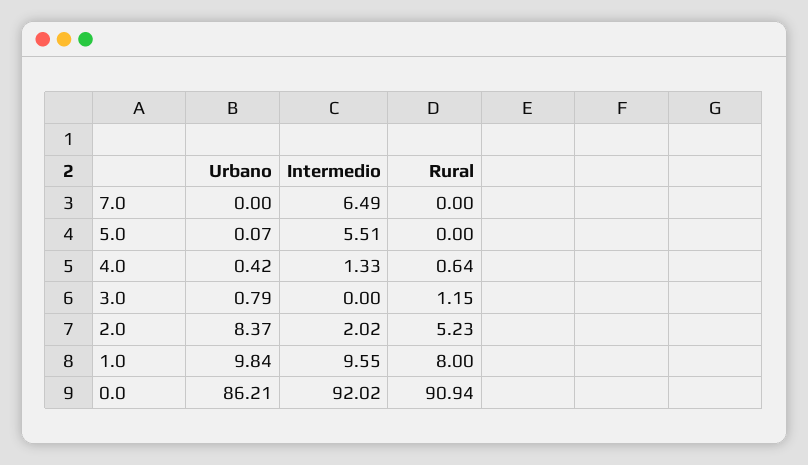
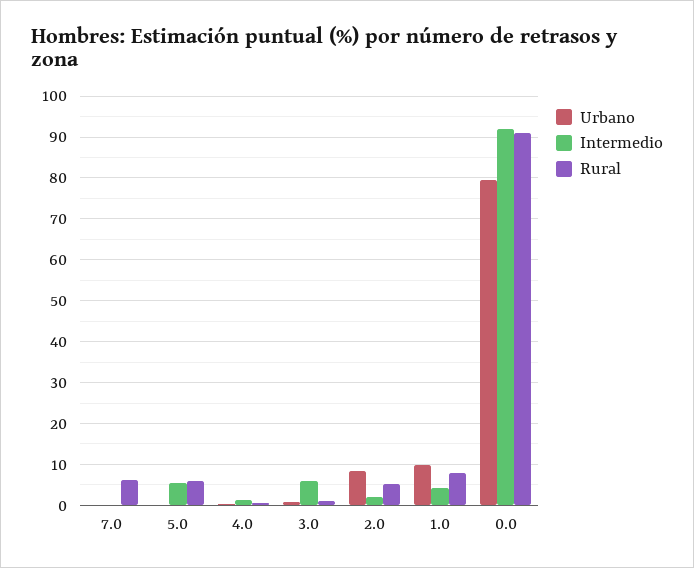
Intermedio, 7.0: 6.49 -> 0
Rural, 7.0: 0 -> 6
Rural, 5.0: 0 -> 6
Intermedio, 3.0: 0 -> 6
Intermedio, 1.0: 9.55 -> 4
Urbano, 0.0: 86.21 -> 80

